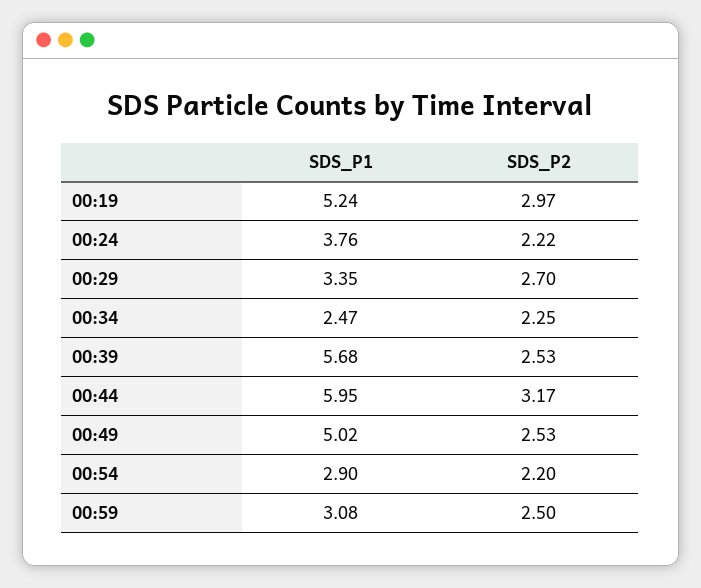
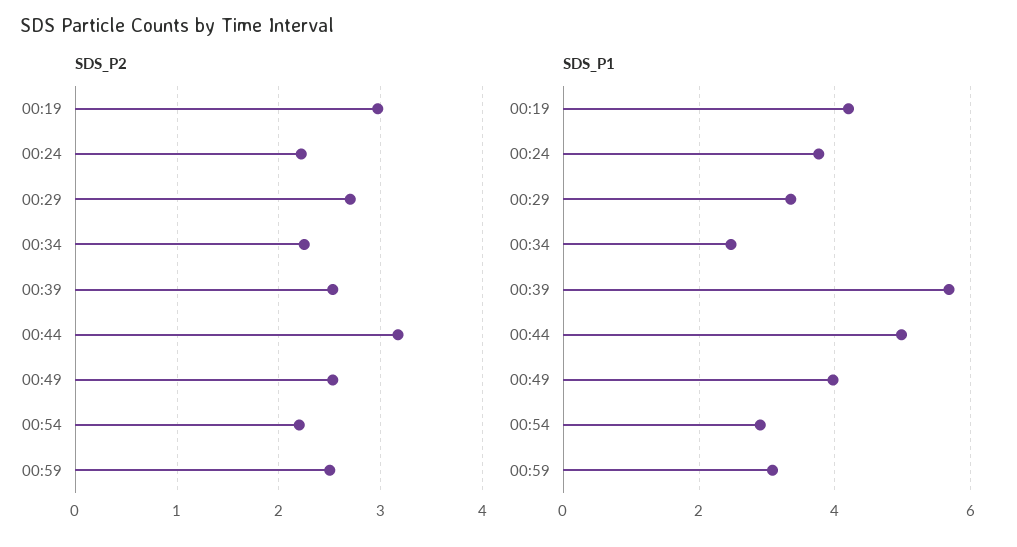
SDS_P1, 00:19: 5.24 -> 4.2
SDS_P1, 00:44: 5.95 -> 5
SDS_P1, 00:49: 5.02 -> 4

